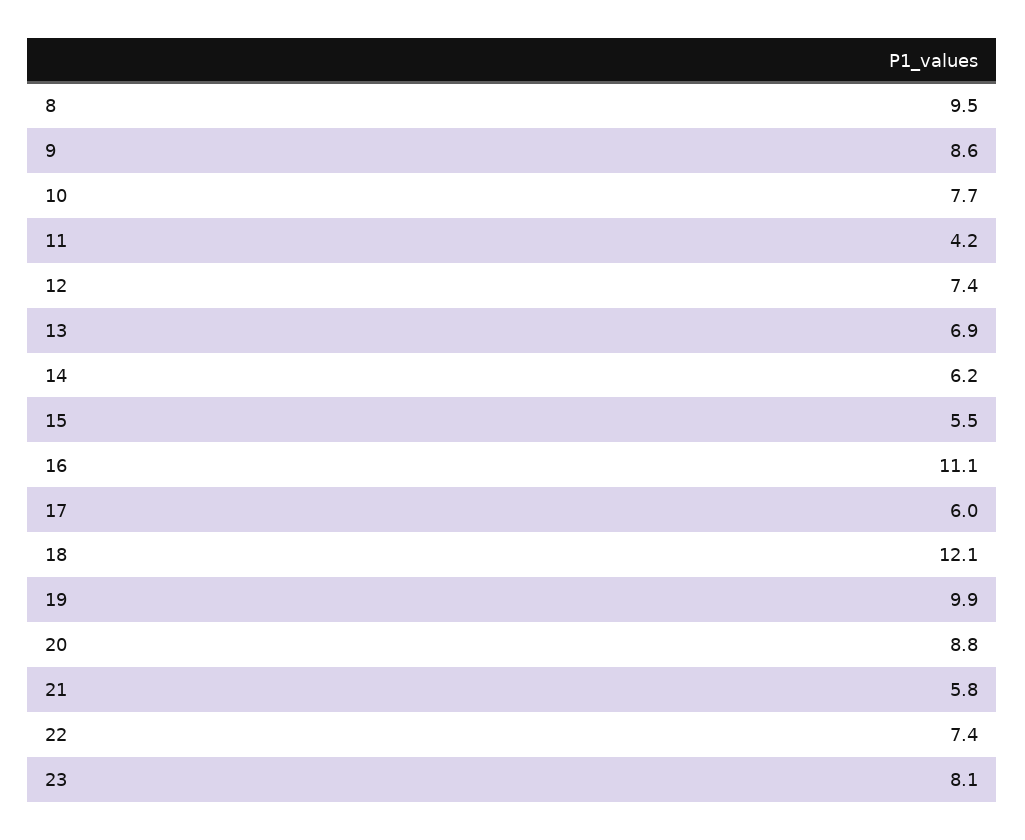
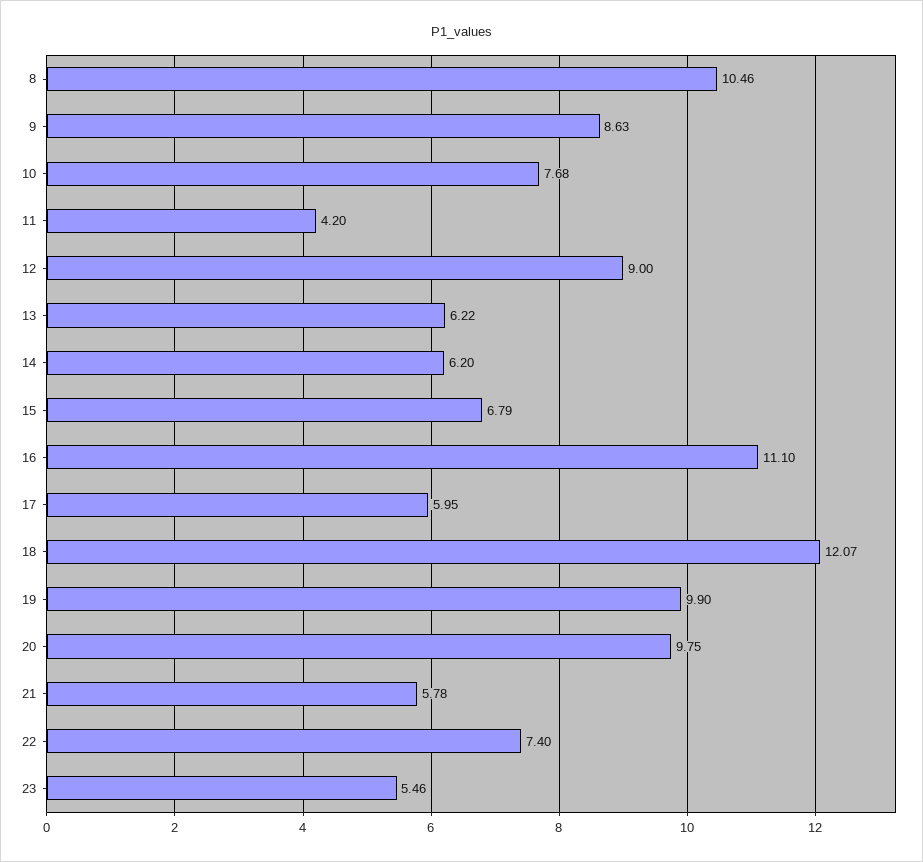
8: 9.5 -> 10.46
12: 7.4 -> 9
13: 6.9 -> 6.22
15: 5.5 -> 6.79
20: 8.8 -> 9.75
23: 8.1 -> 5.46

